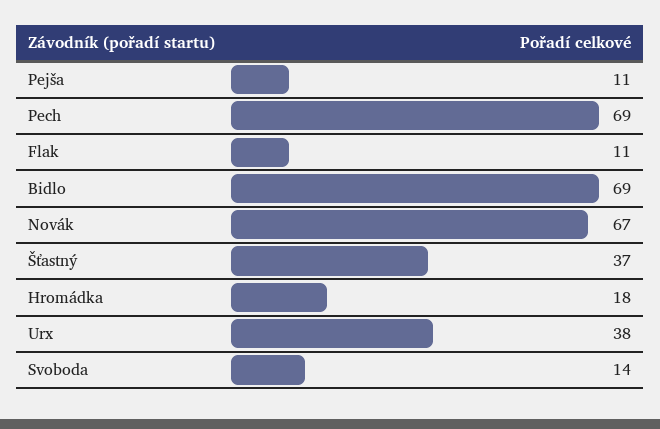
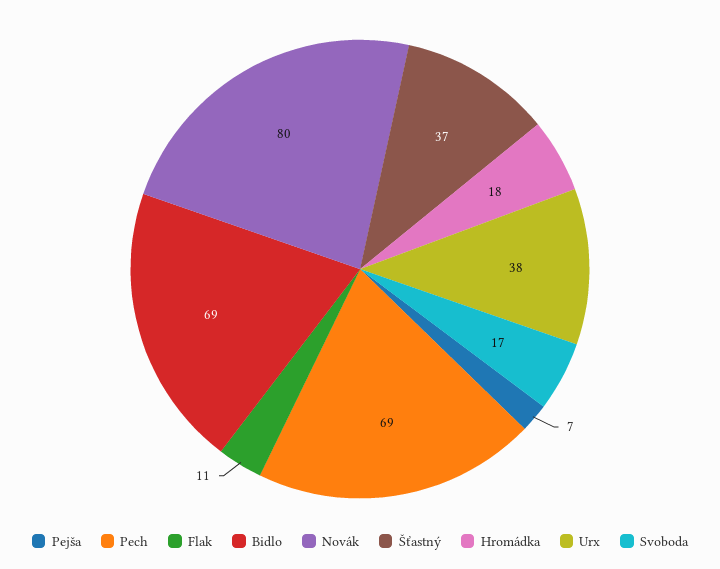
Pejša: 11 -> 7
Novák: 67 -> 80
Svoboda: 14 -> 17

